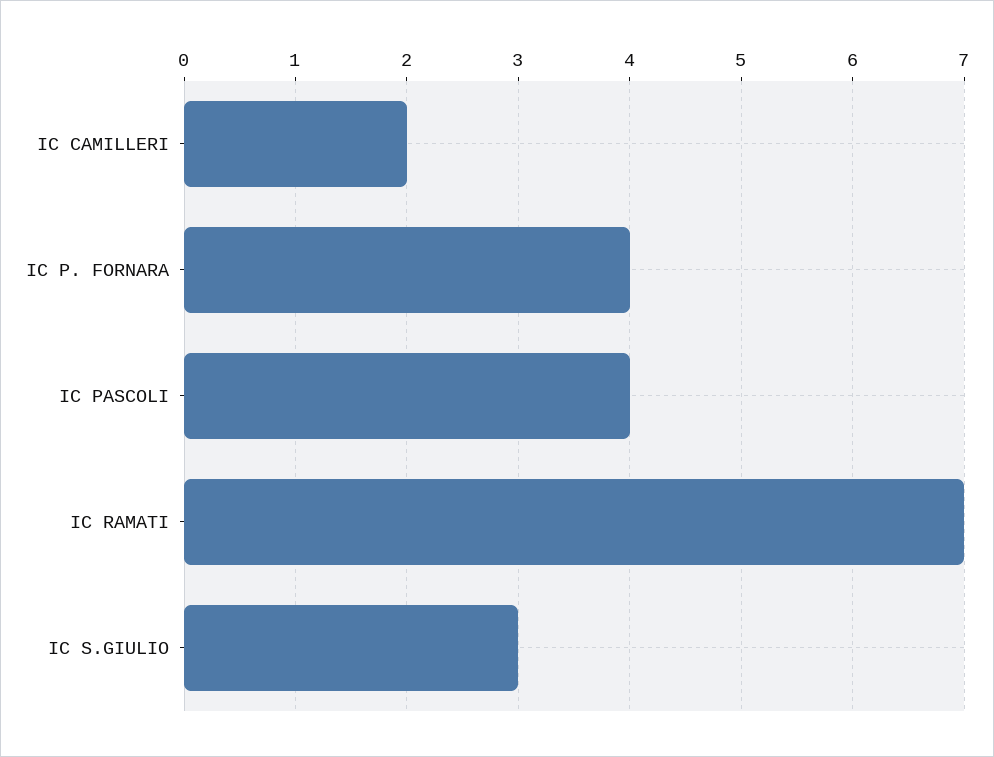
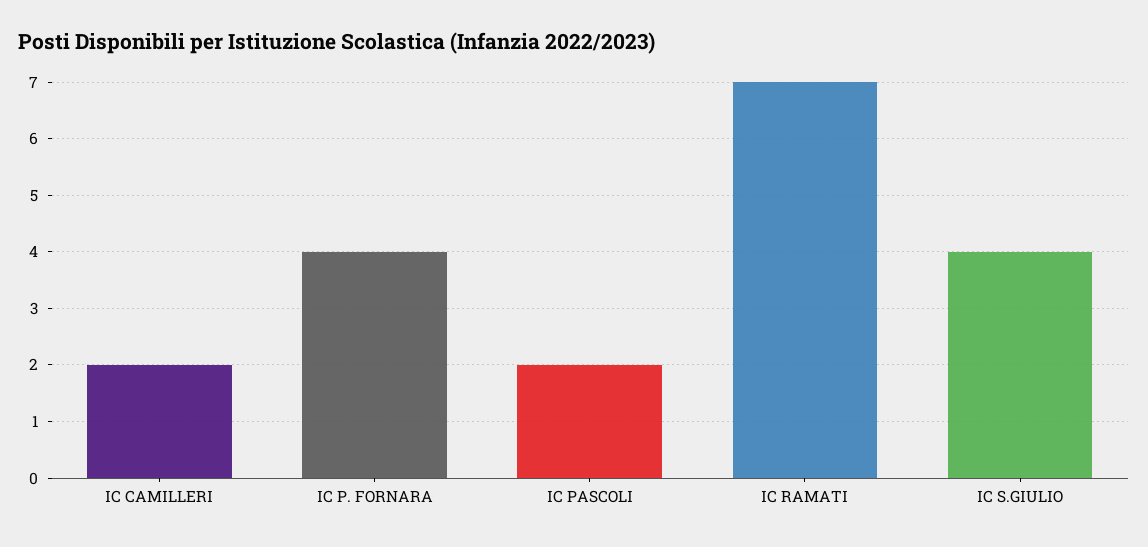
IC PASCOLI: 4 -> 2
IC S.GIULIO: 3 -> 4

